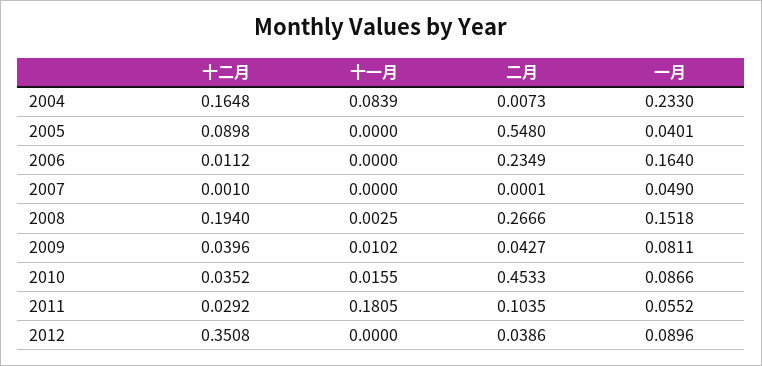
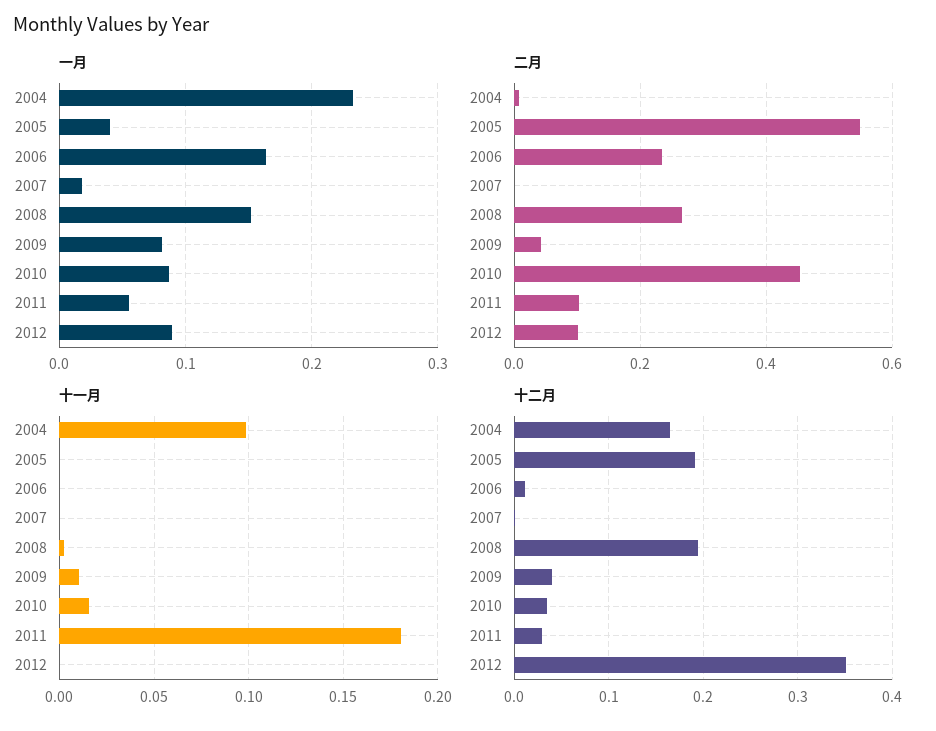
十一月, 2004: 0.0839 -> 0.1
十二月, 2005: 0.0898 -> 0.19
一月, 2007: 0.049 -> 0.02
二月, 2012: 0.0386 -> 0.1

